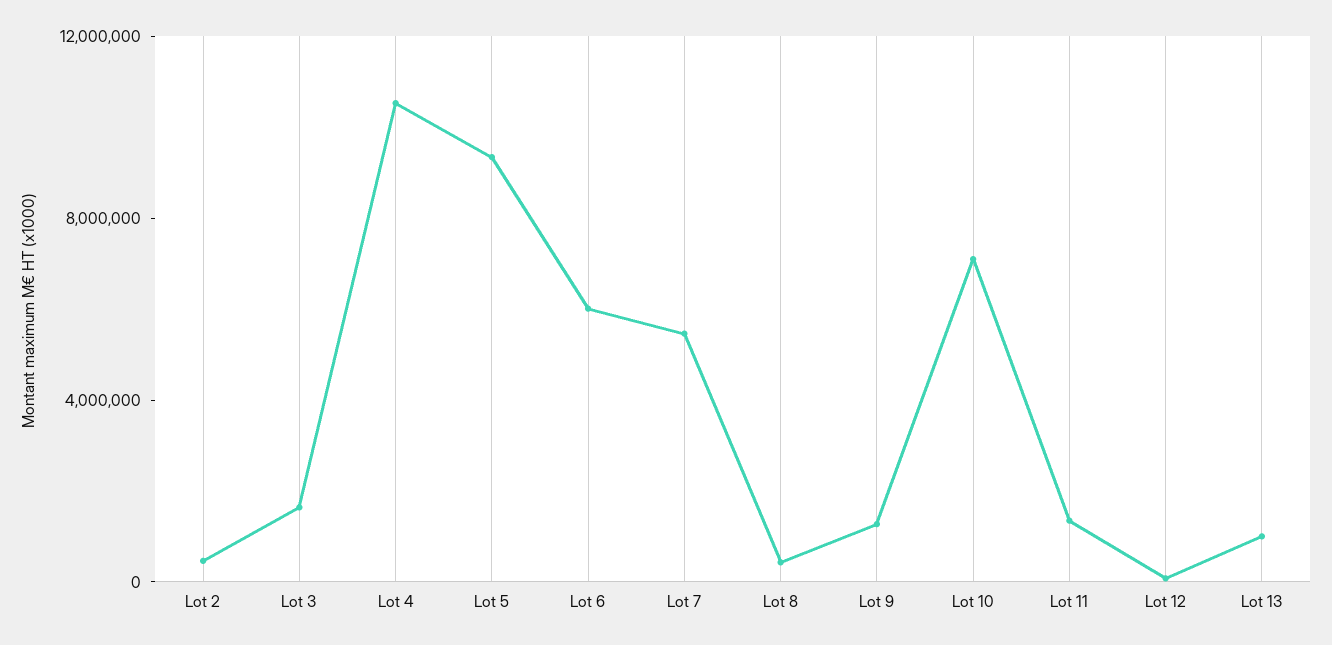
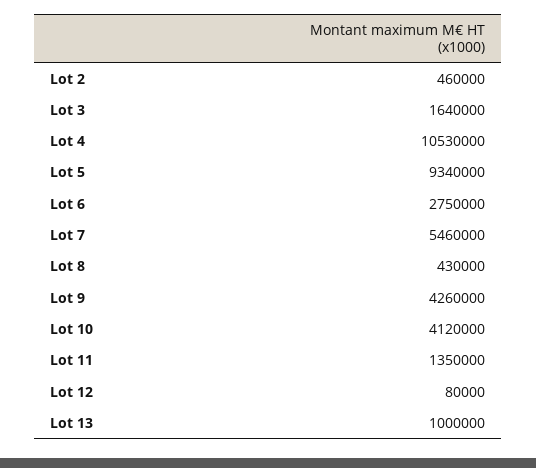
Lot 6: 6000000 -> 2750000
Lot 9: 1000000 -> 4260000
Lot 10: 7000000 -> 4120000

